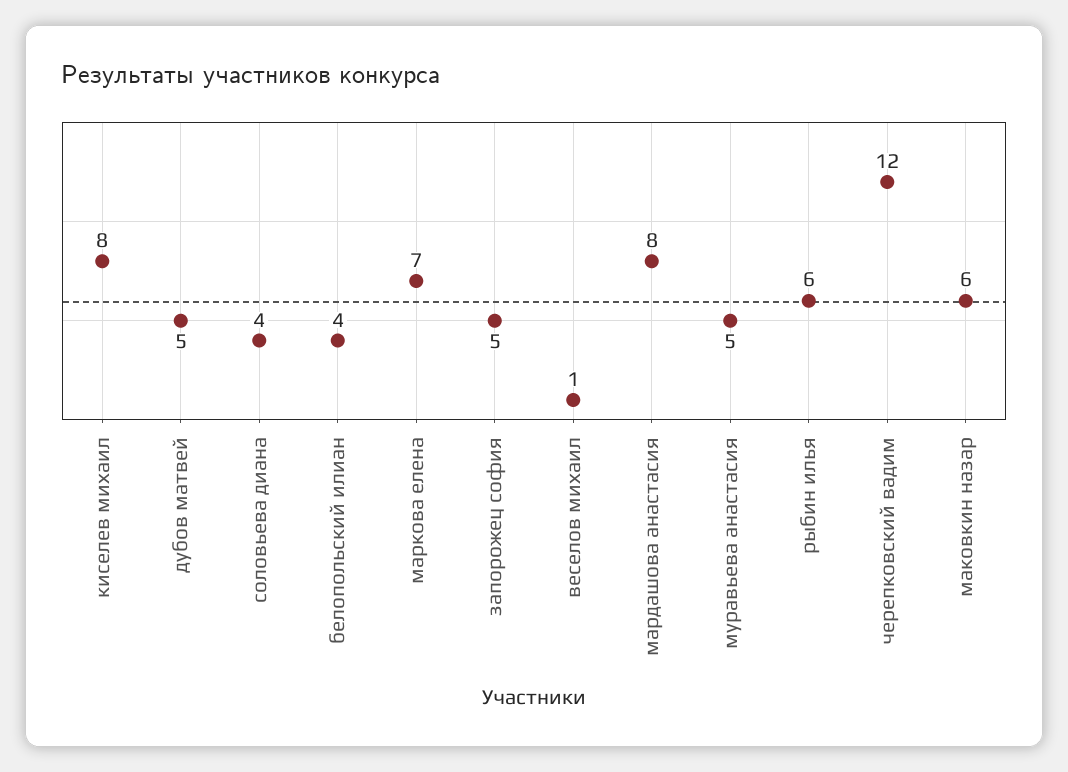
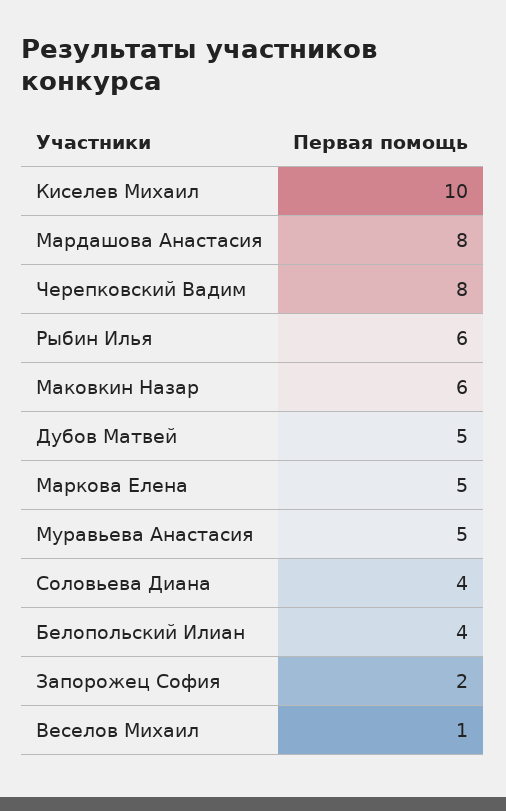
киселев михаил: 8 -> 10
маркова елена: 7 -> 5
запорожец софия: 5 -> 2
черепковский вадим: 12 -> 8

